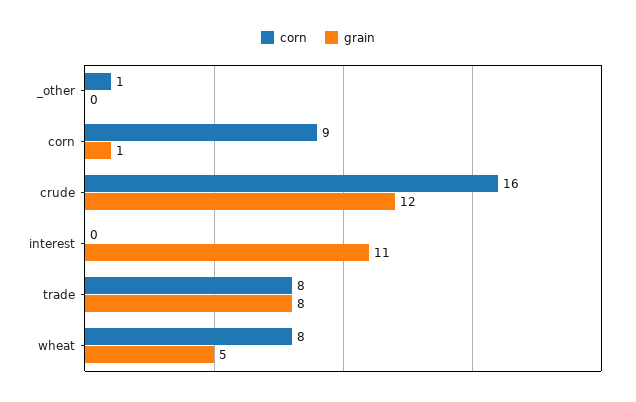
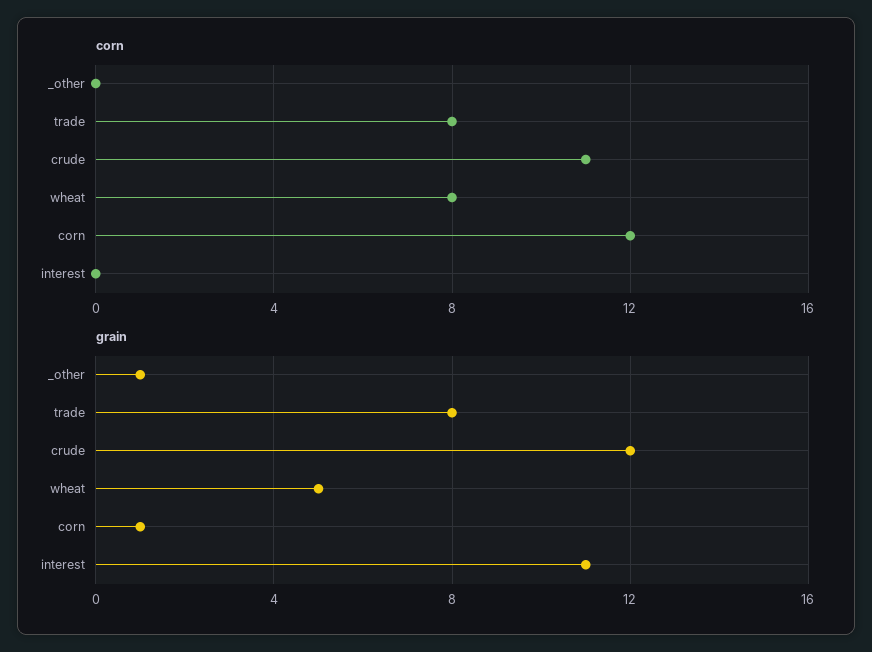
corn, _other: 1 -> 0
grain, _other: 0 -> 1
corn, corn: 9 -> 12
corn, crude: 16 -> 11

